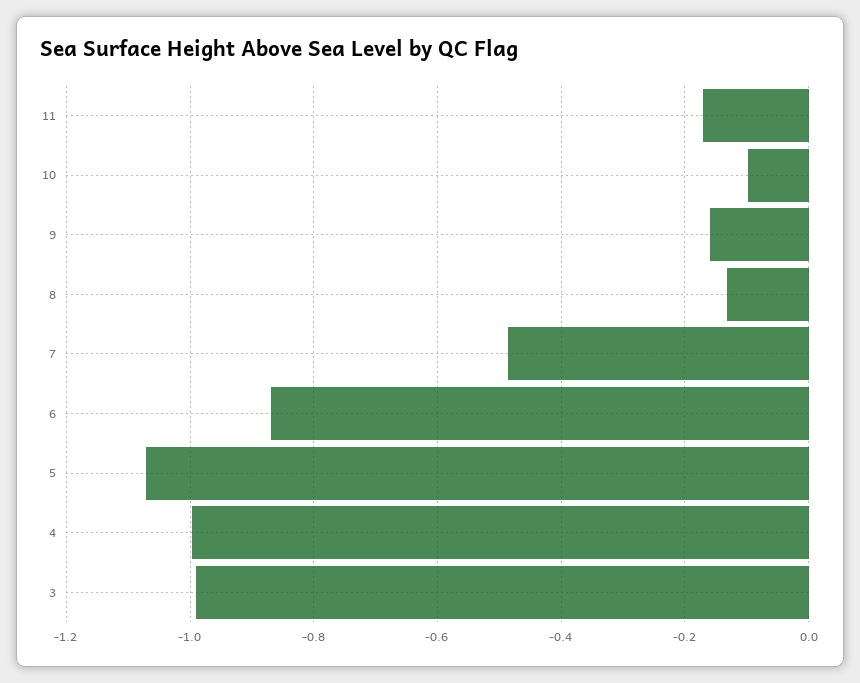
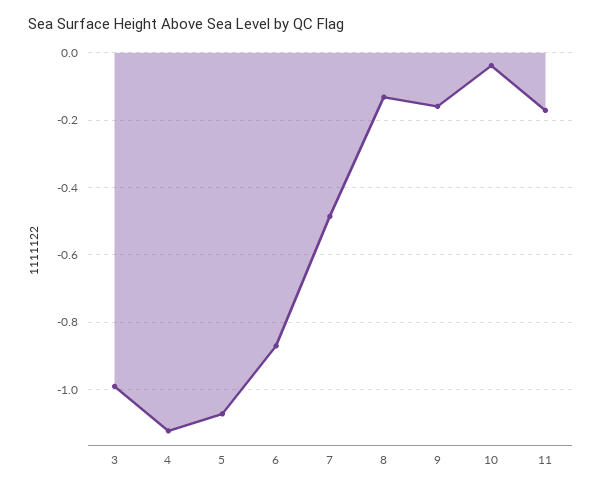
10: -0.1 -> -0.04
4: -1 -> -1.12

